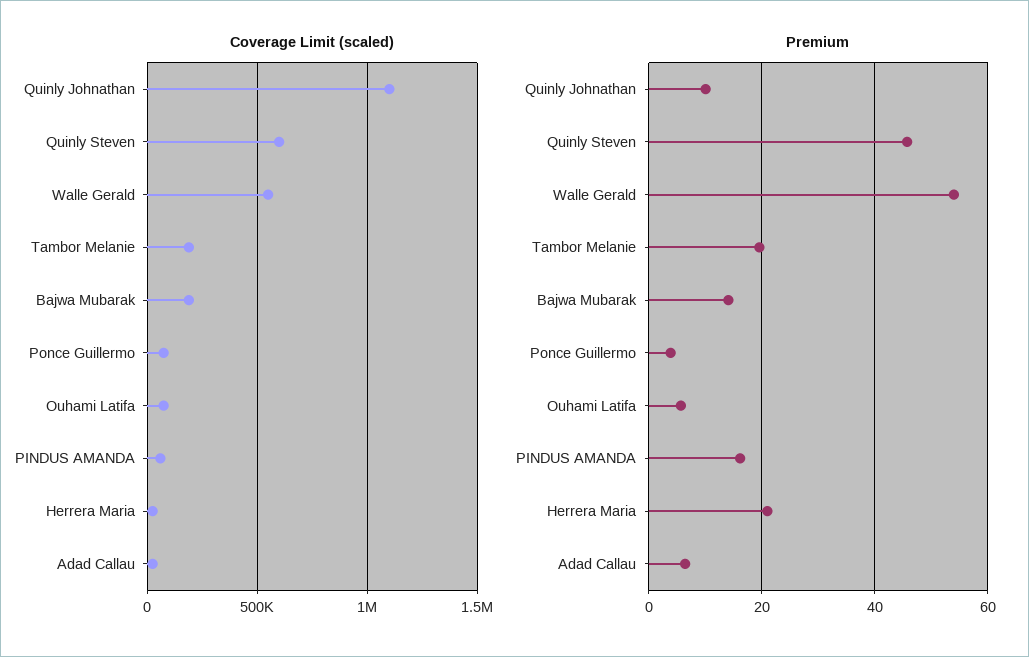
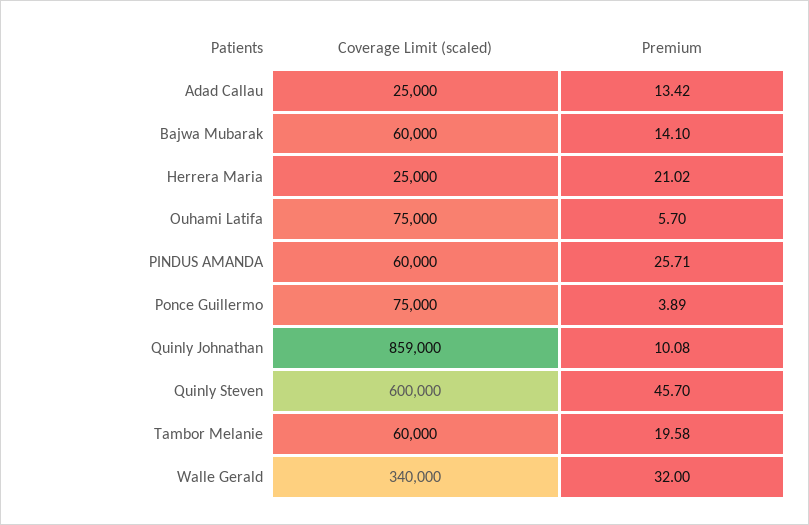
Coverage Limit (scaled), Quinly Johnathan: 1100000 -> 859000
Coverage Limit (scaled), Walle Gerald: 550000 -> 340000
Coverage Limit (scaled), Tambor Melanie: 200000 -> 60000
Coverage Limit (scaled), Bajwa Mubarak: 200000 -> 60000
Premium, Walle Gerald: 54 -> 32
Premium, PINDUS AMANDA: 16 -> 25.71
Premium, Adad Callau: 6 -> 13.42

